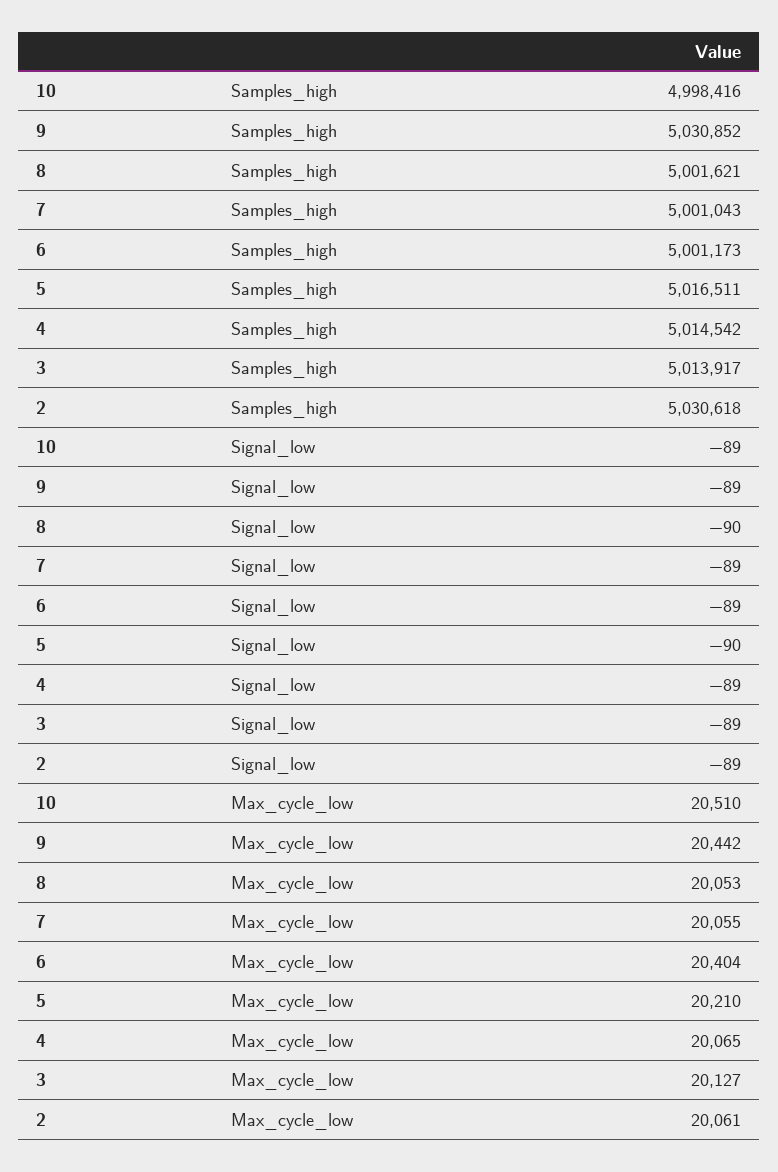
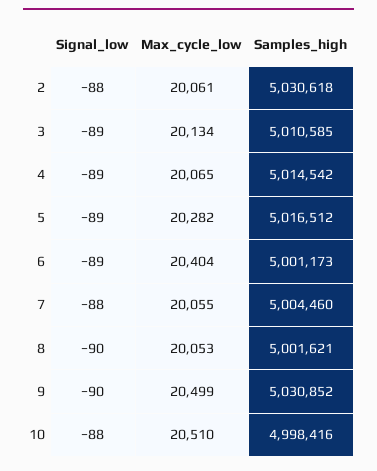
7, Samples_high: 5001043 -> 5004460
5, Samples_high: 5016511 -> 5016512
3, Samples_high: 5013917 -> 5010585
10, Signal_low: -89 -> -88
9, Signal_low: -89 -> -90
7, Signal_low: -89 -> -88
5, Signal_low: -90 -> -89
2, Signal_low: -89 -> -88
9, Max_cycle_low: 20442 -> 20499
5, Max_cycle_low: 20210 -> 20282
3, Max_cycle_low: 20127 -> 20134

